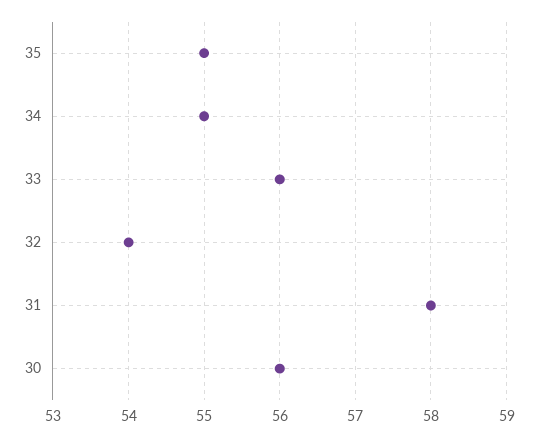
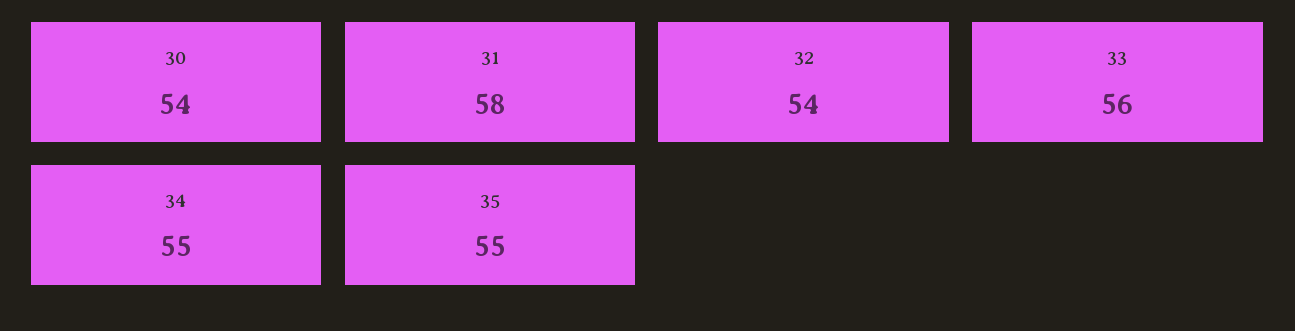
30: 56 -> 54

